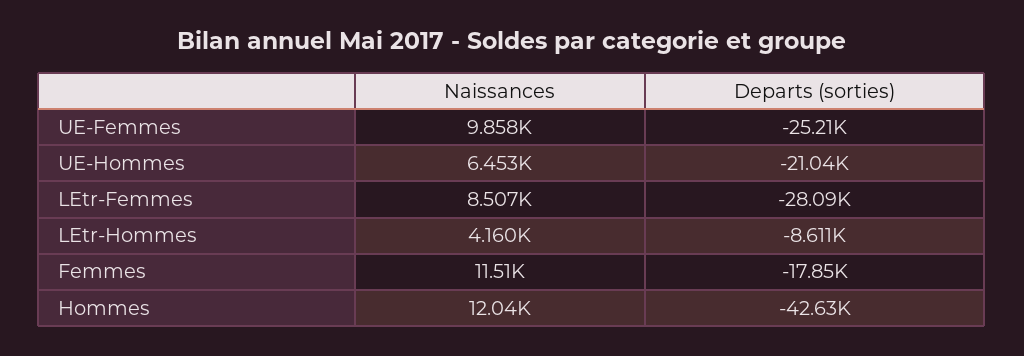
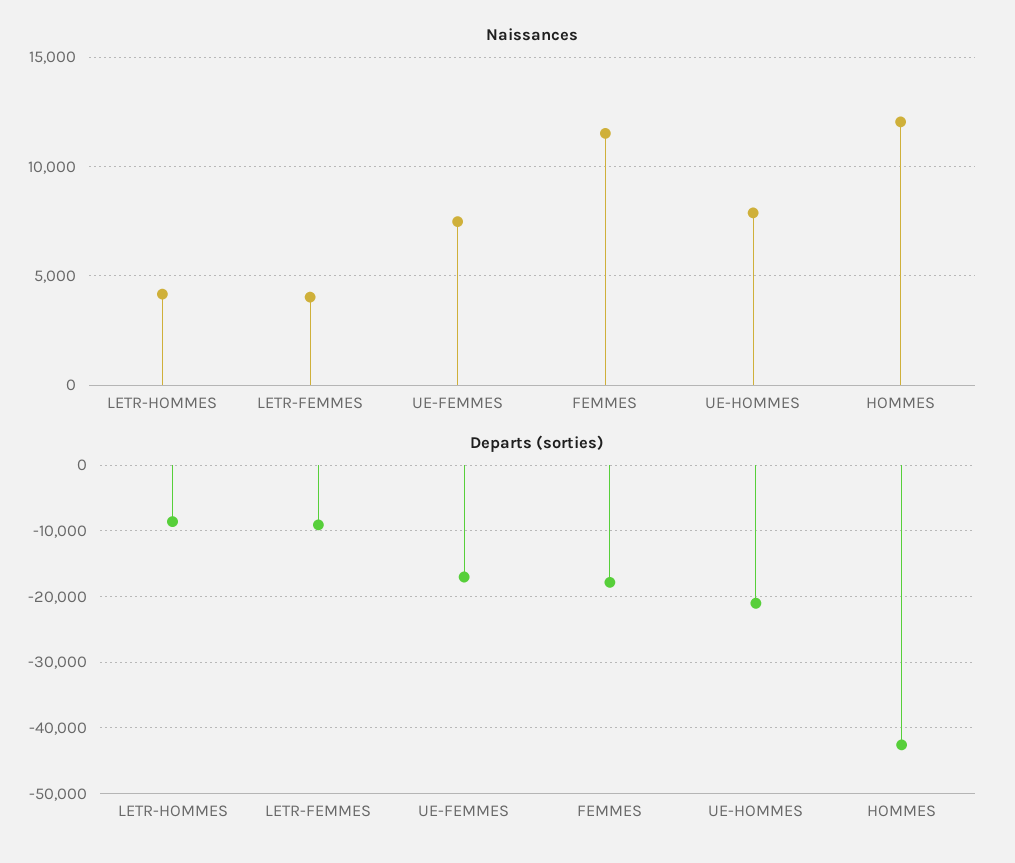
Naissances, UE-Femmes: 9858 -> 7500
Departs (sorties), UE-Femmes: -25210 -> -17000
Naissances, UE-Hommes: 6453 -> 8000
Naissances, LEtr-Femmes: 8507 -> 4000
Departs (sorties), LEtr-Femmes: -28090 -> -9000

